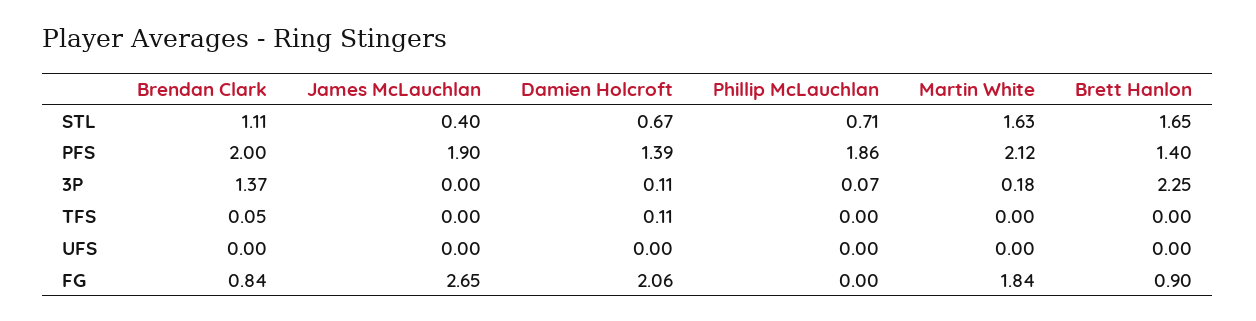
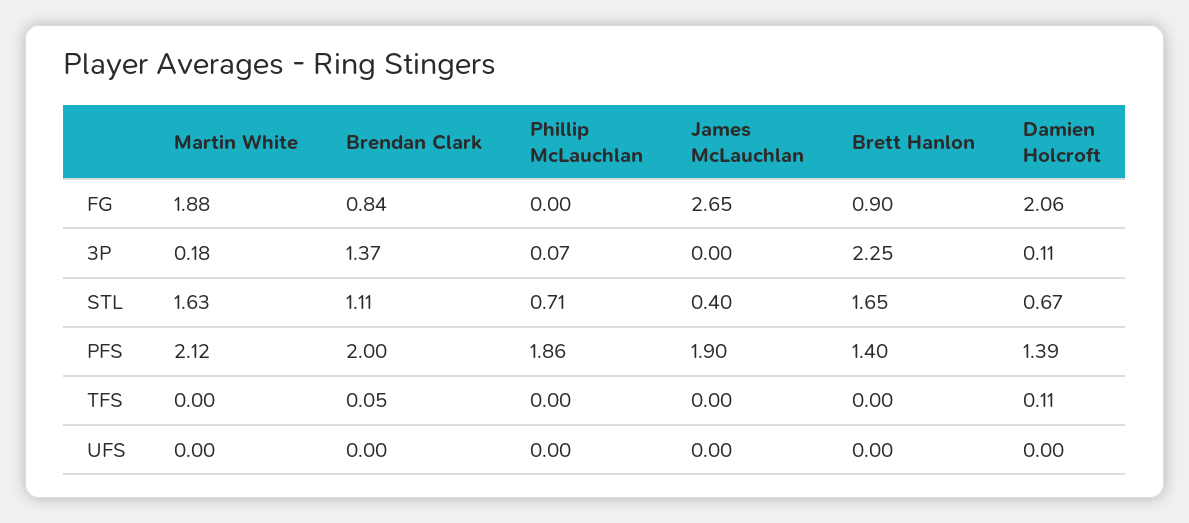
Martin White, FG: 1.84 -> 1.88

